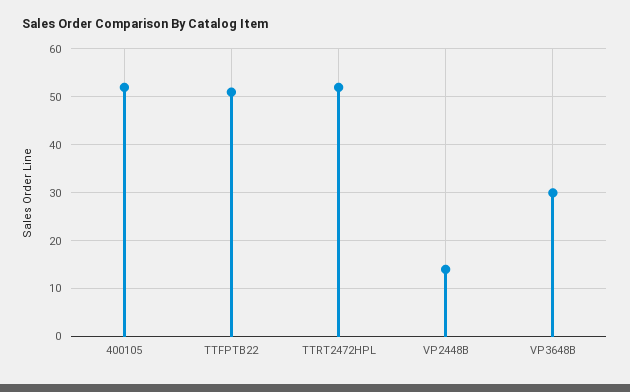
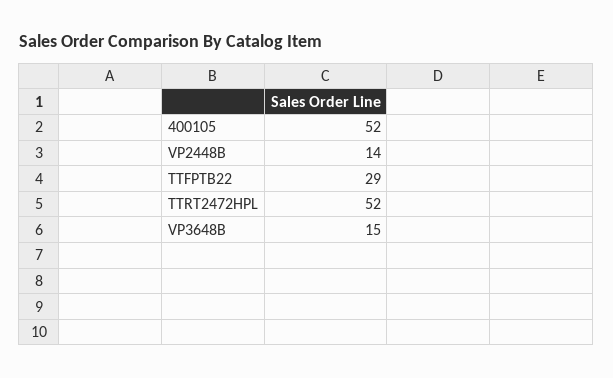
TTFPTB22: 50 -> 29
VP3648B: 30 -> 15

